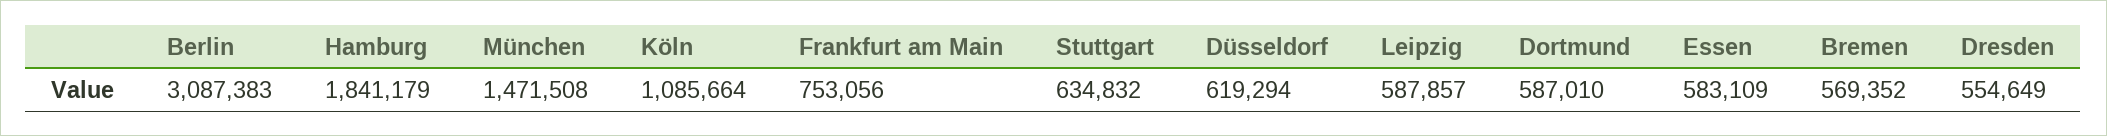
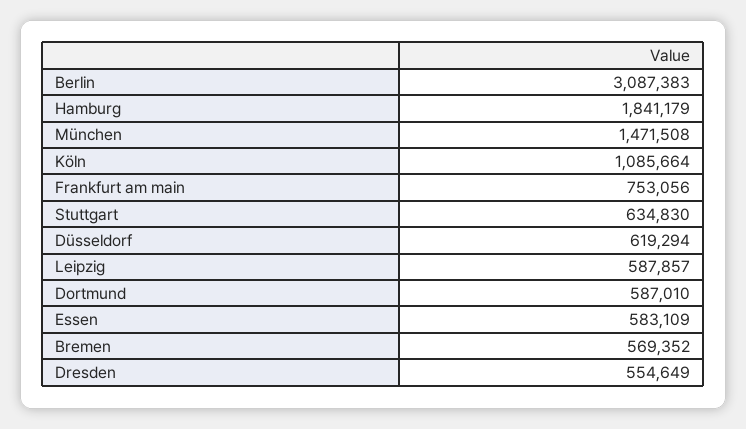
Stuttgart: 634832 -> 634830

